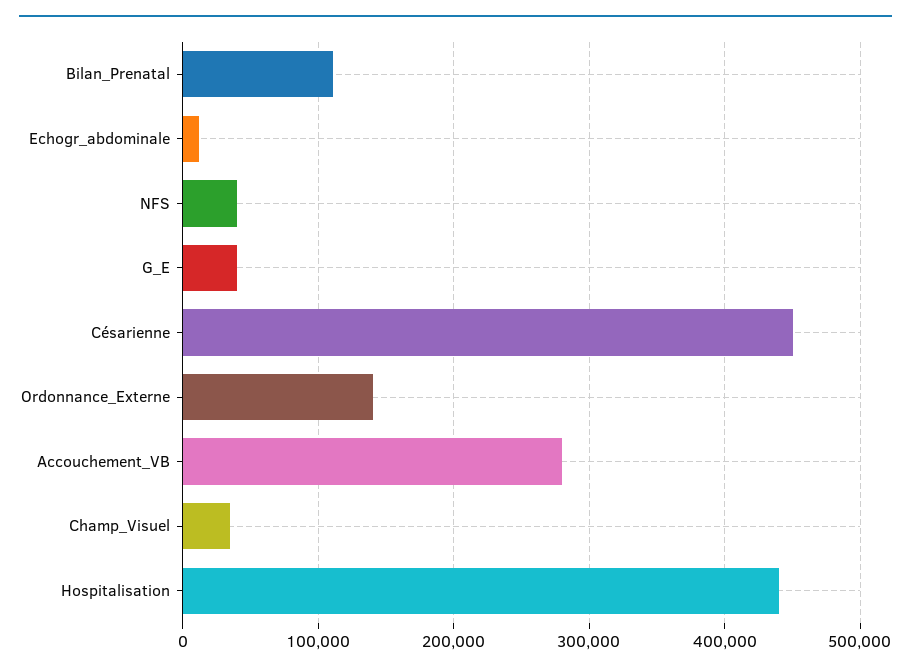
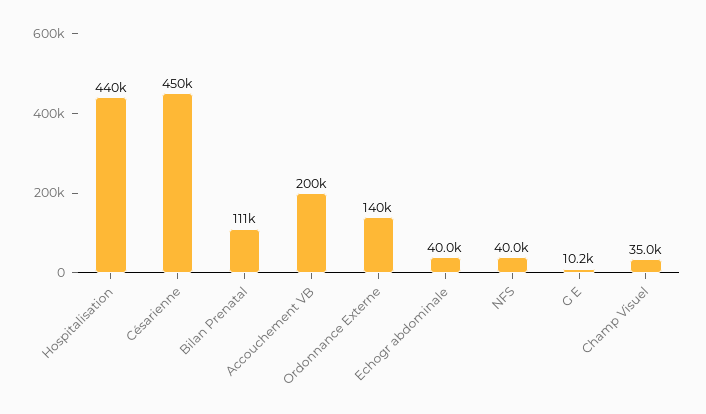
Echogr_abdominale: 10000 -> 40000
G_E: 40000 -> 10200
Accouchement_VB: 280000 -> 200000

